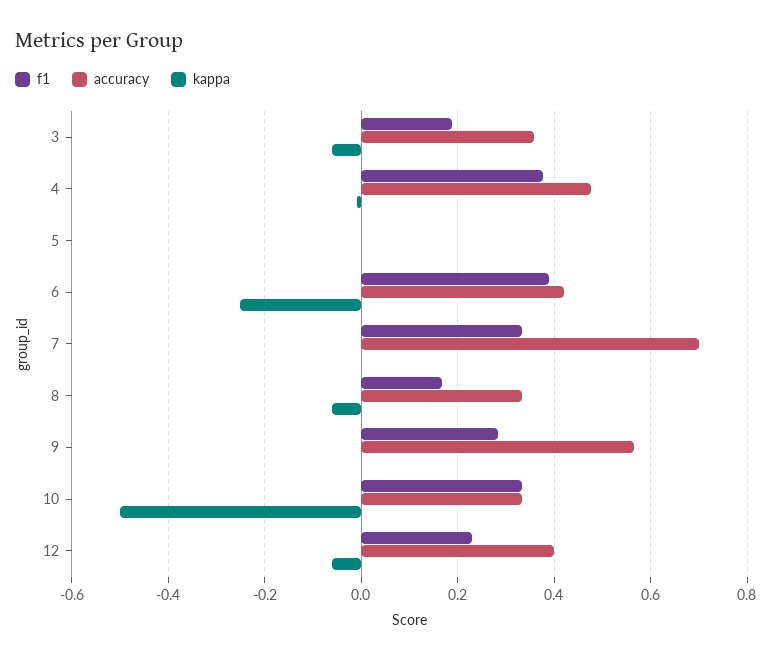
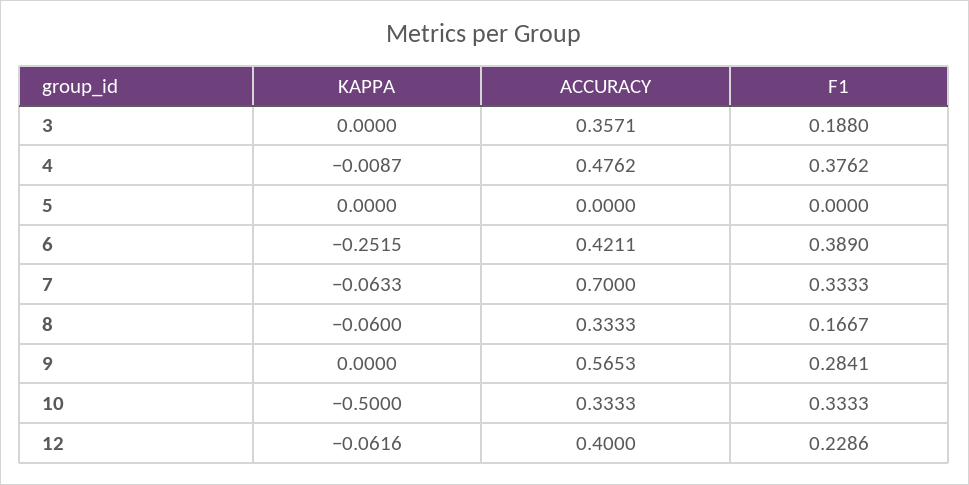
kappa, 3: -0.06 -> 0
kappa, 7: 0 -> -0.0633

